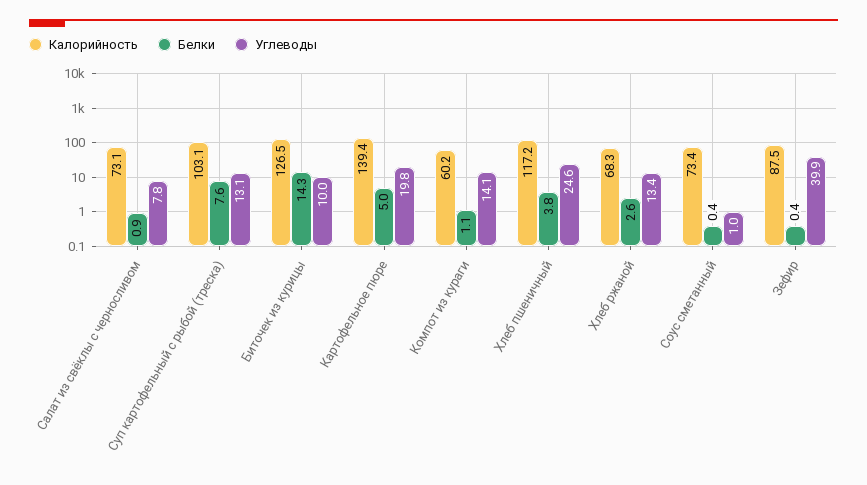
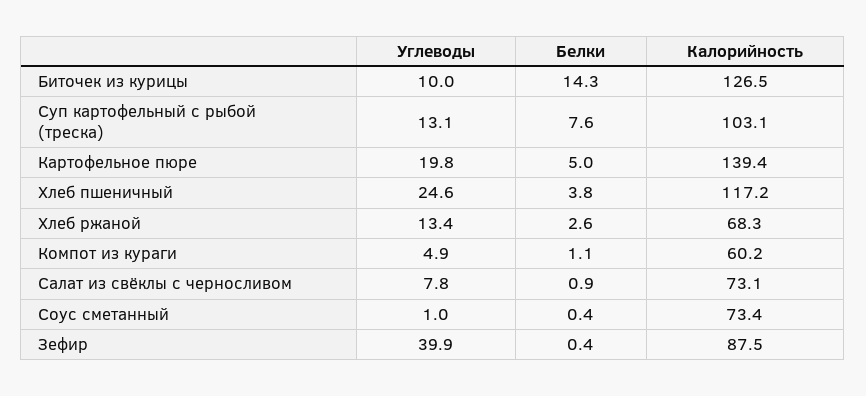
Углеводы, Компот из кураги: 14.1 -> 4.9

